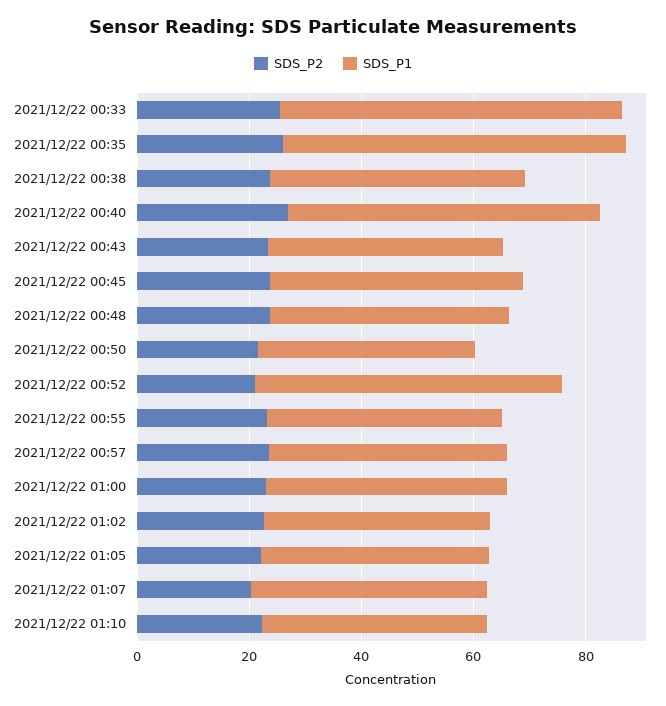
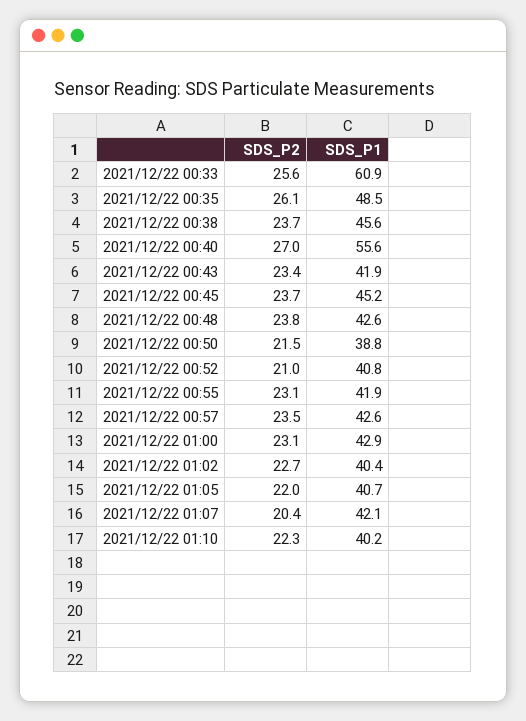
SDS_P1, 2021/12/22 00:35: 60 -> 48.5
SDS_P1, 2021/12/22 00:52: 55 -> 40.8

